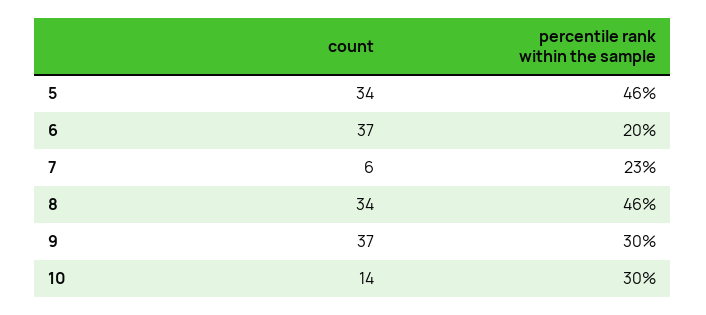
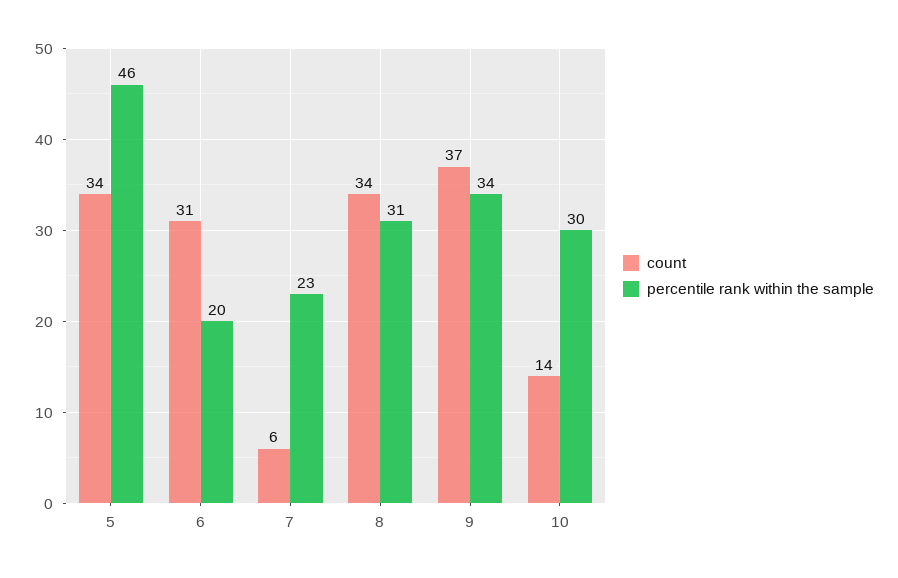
count, 6: 37 -> 31
percentile rank within the sample, 8: 46 -> 31
percentile rank within the sample, 9: 30 -> 34

